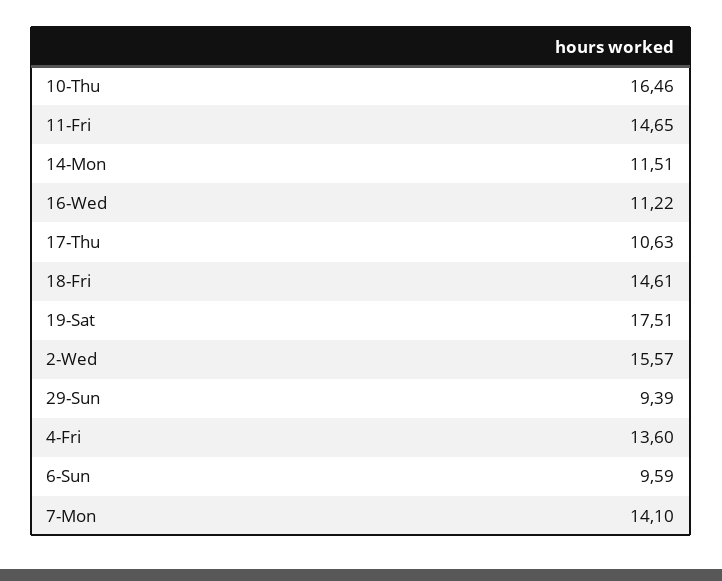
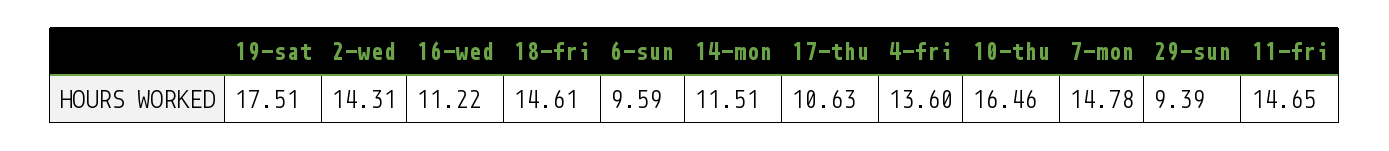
2-Wed: 15.57 -> 14.31
7-Mon: 14.1 -> 14.78

